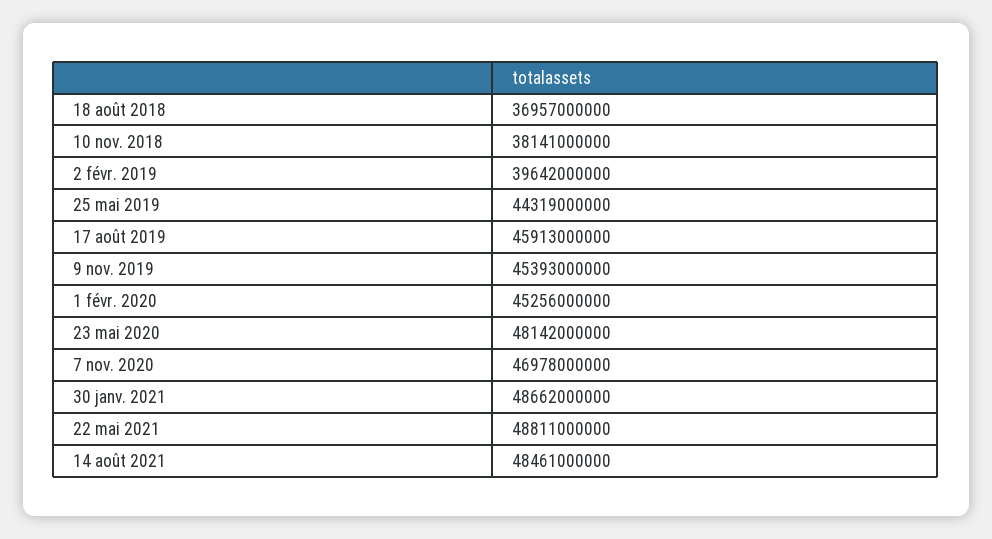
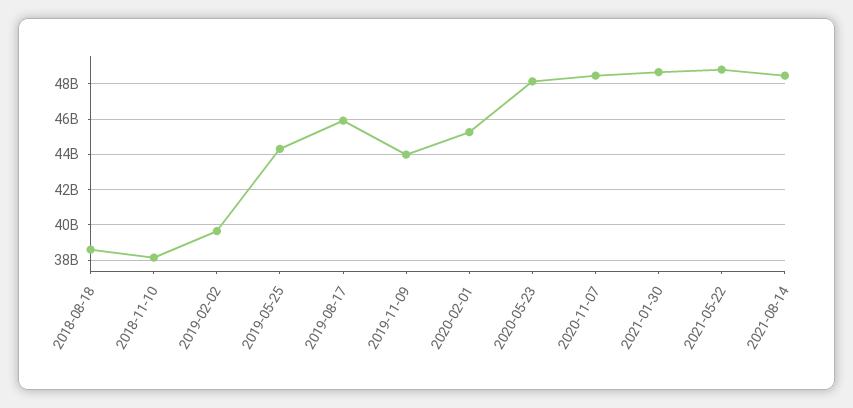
18 août 2018: 36957000000 -> 38500000000
9 nov. 2019: 45393000000 -> 44000000000
7 nov. 2020: 46978000000 -> 48500000000

